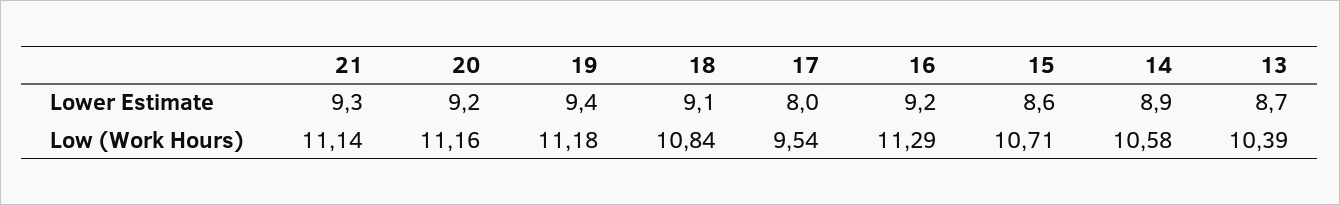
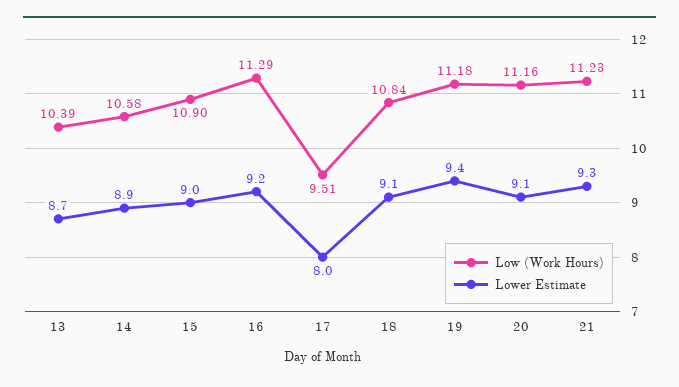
Lower Estimate, 20: 9.2 -> 9.1
Lower Estimate, 15: 8.6 -> 9
Low (Work Hours), 21: 11.14 -> 11.23
Low (Work Hours), 17: 9.54 -> 9.51
Low (Work Hours), 15: 10.71 -> 10.9

